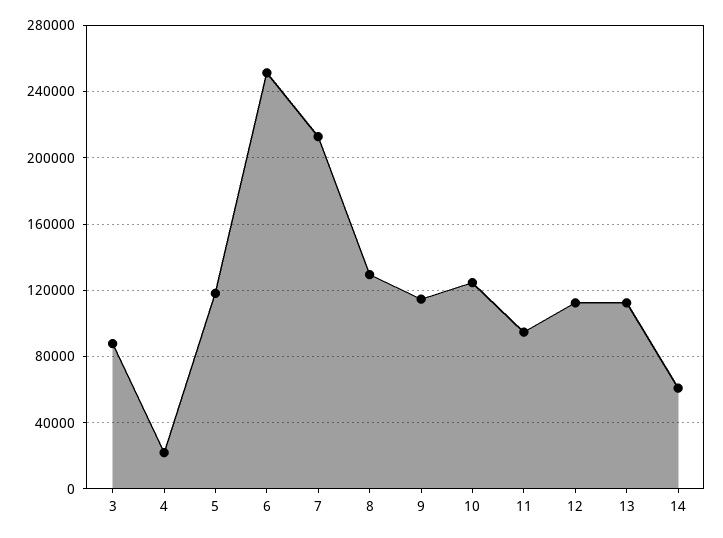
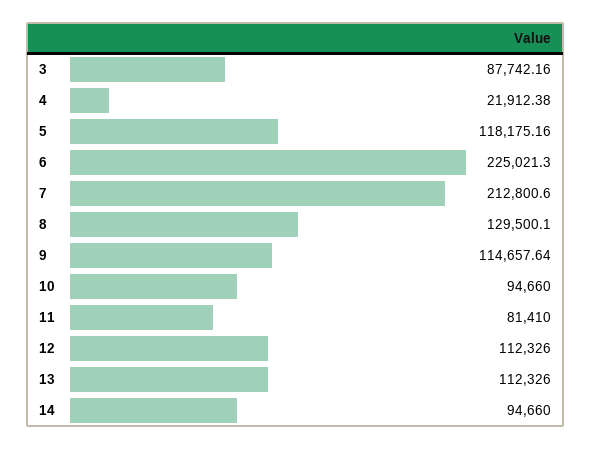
6: 250000 -> 225021.3
10: 125000 -> 94660
11: 95000 -> 81410
14: 60000 -> 94660

